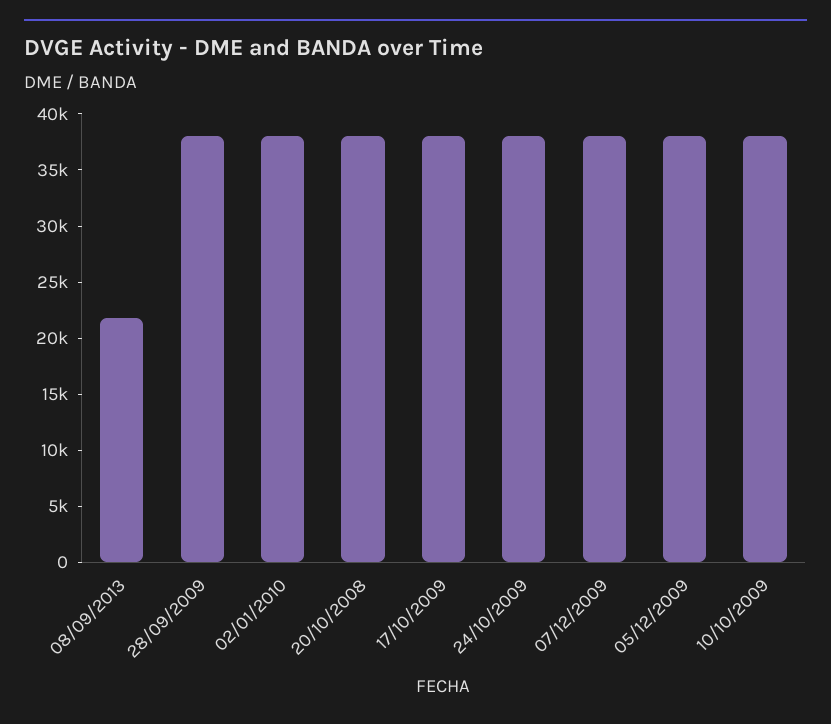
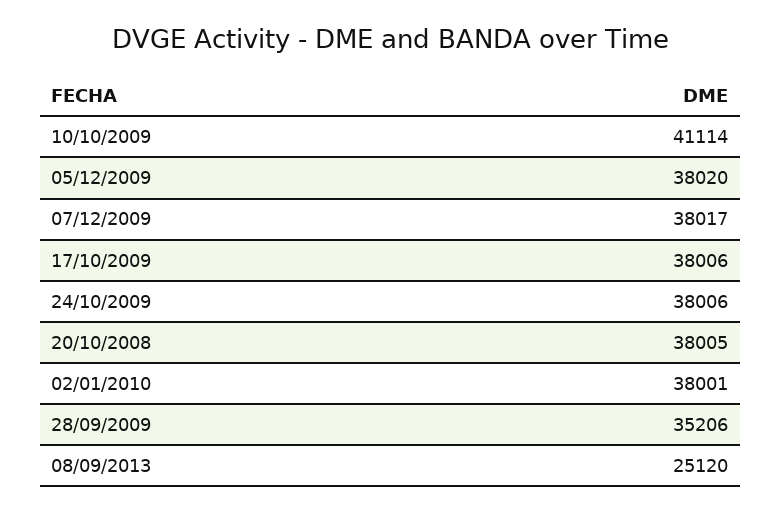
08/09/2013: 22000 -> 25120
28/09/2009: 38000 -> 35206
10/10/2009: 38000 -> 41114

